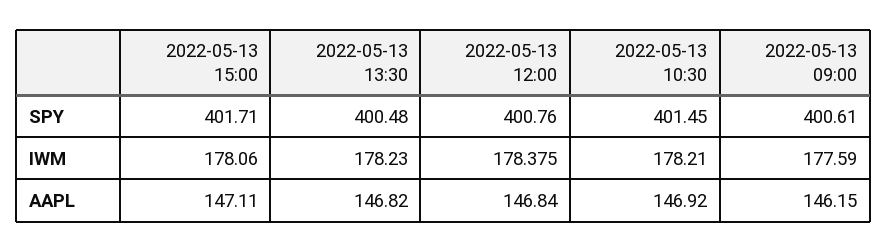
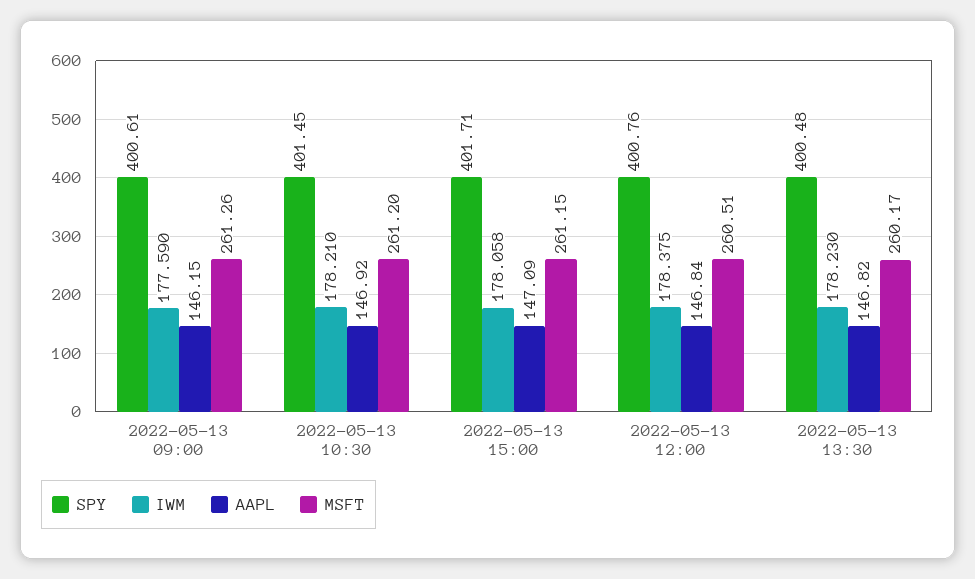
IWM, 2022-05-13 15:00: 178.06 -> 178.058
AAPL, 2022-05-13 15:00: 147.11 -> 147.09
MSFT, 2022-05-13 09:00: none -> 261.26
MSFT, 2022-05-13 10:30: none -> 261.2
MSFT, 2022-05-13 15:00: none -> 261.15
MSFT, 2022-05-13 12:00: none -> 260.51
MSFT, 2022-05-13 13:30: none -> 260.17

